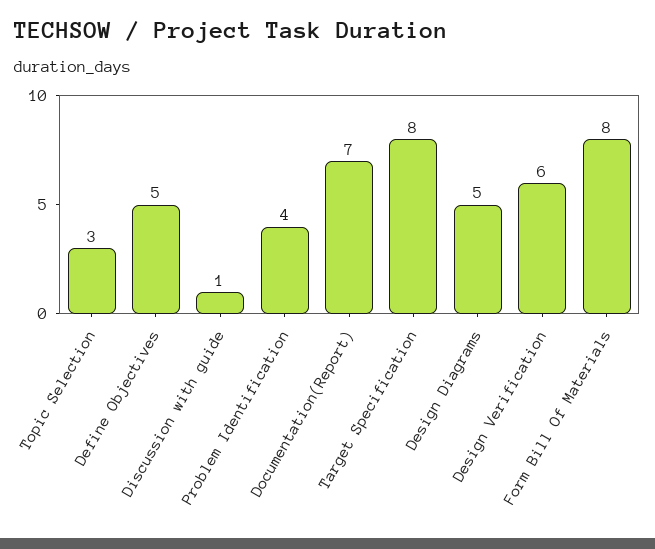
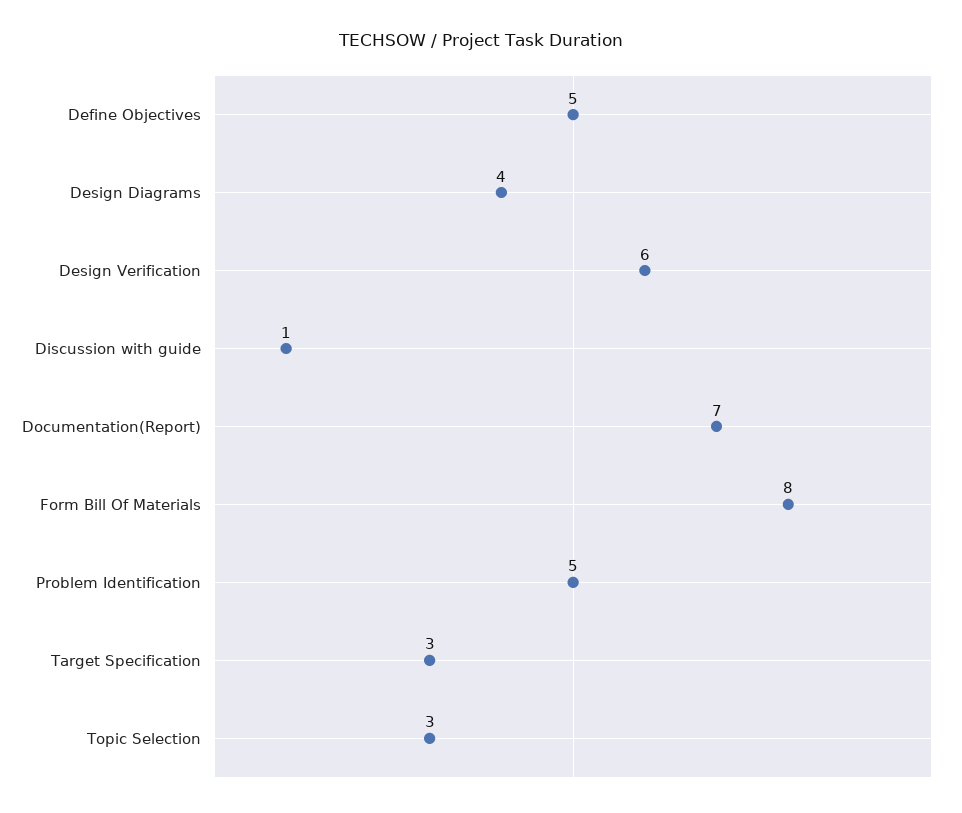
Problem Identification: 4 -> 5
Target Specification: 8 -> 3
Design Diagrams: 5 -> 4

